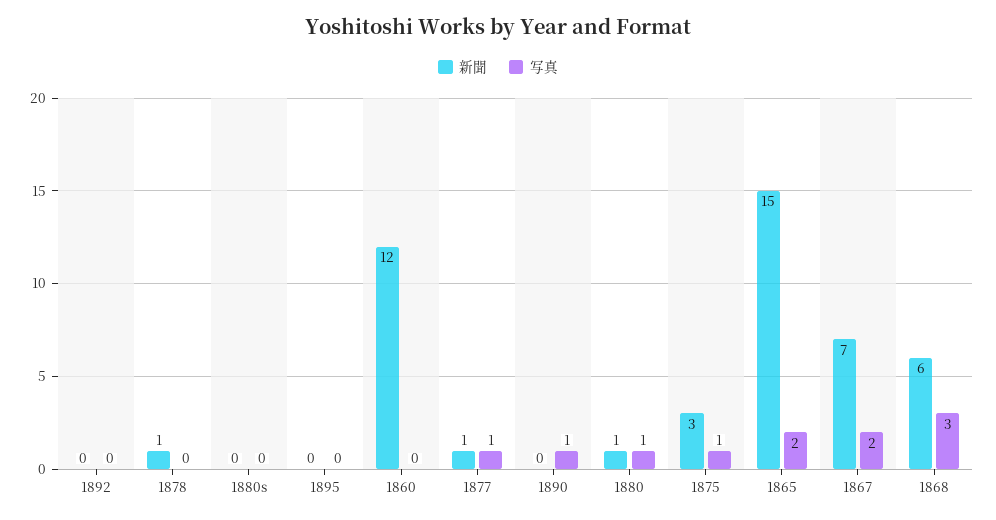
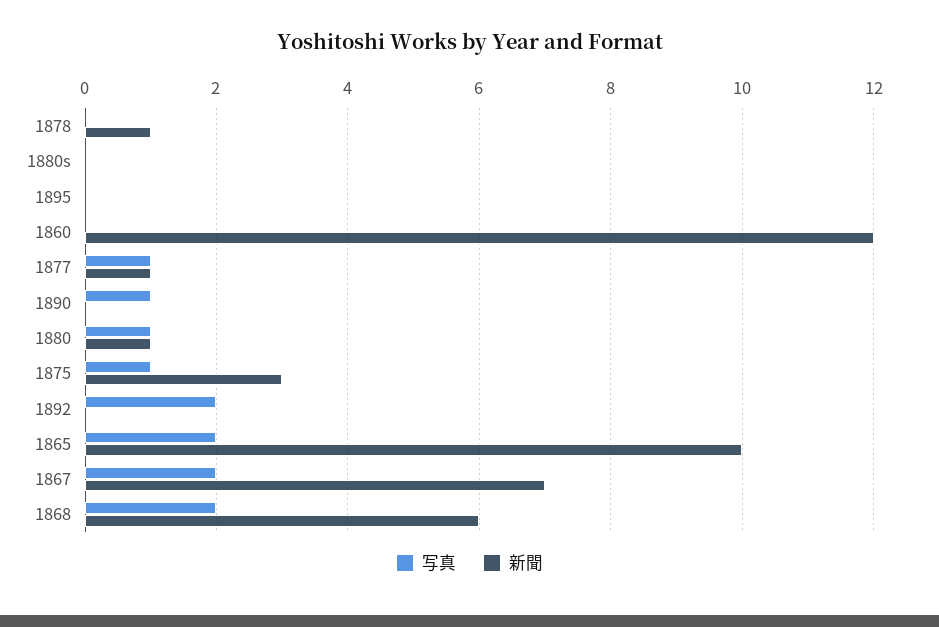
写真, 1892: 0 -> 2
新聞, 1865: 15 -> 10
写真, 1868: 3 -> 2

